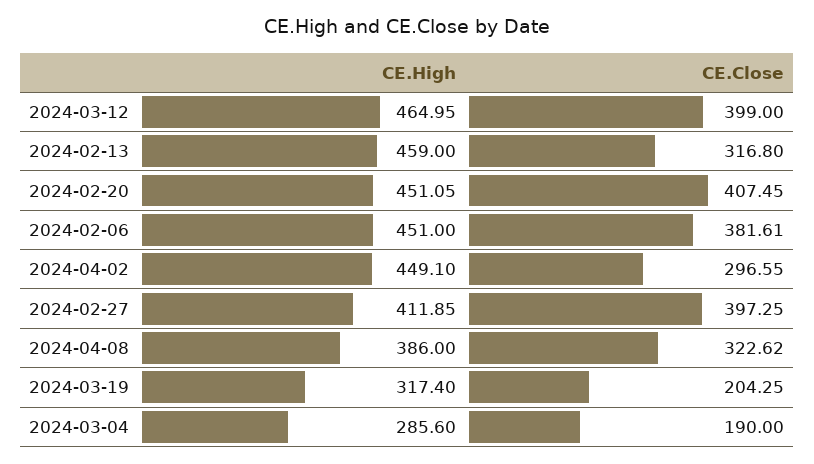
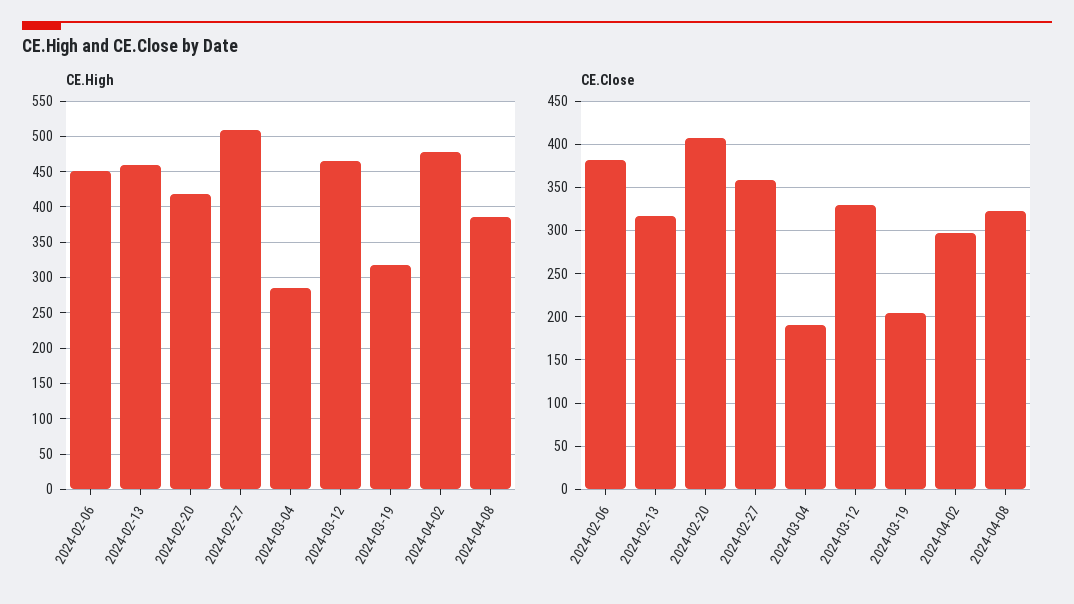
CE.Close, 2024-03-12: 399 -> 330
CE.High, 2024-02-20: 451.05 -> 420
CE.High, 2024-04-02: 449.1 -> 480
CE.High, 2024-02-27: 411.85 -> 510
CE.Close, 2024-02-27: 397.25 -> 360

